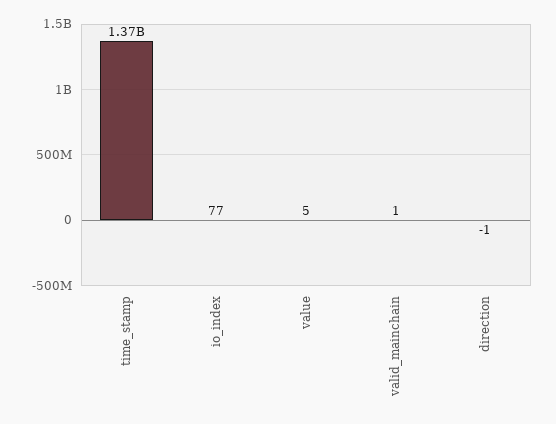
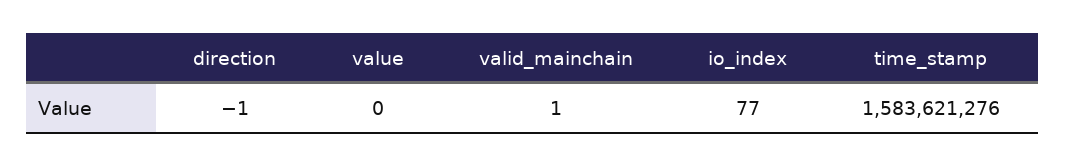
time_stamp: 1370000000 -> 1583621276
value: 5 -> 0

